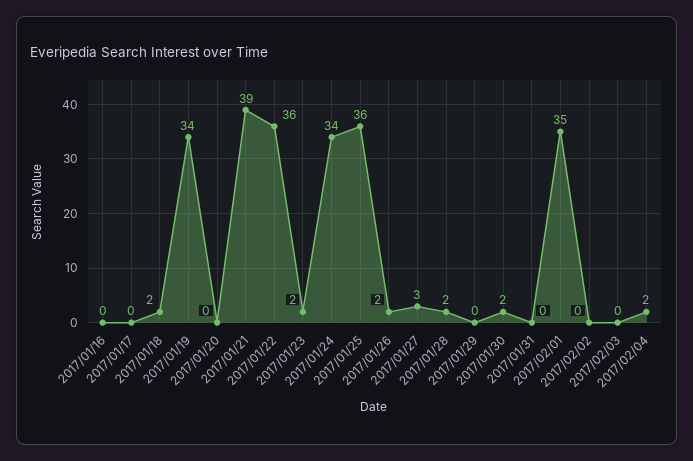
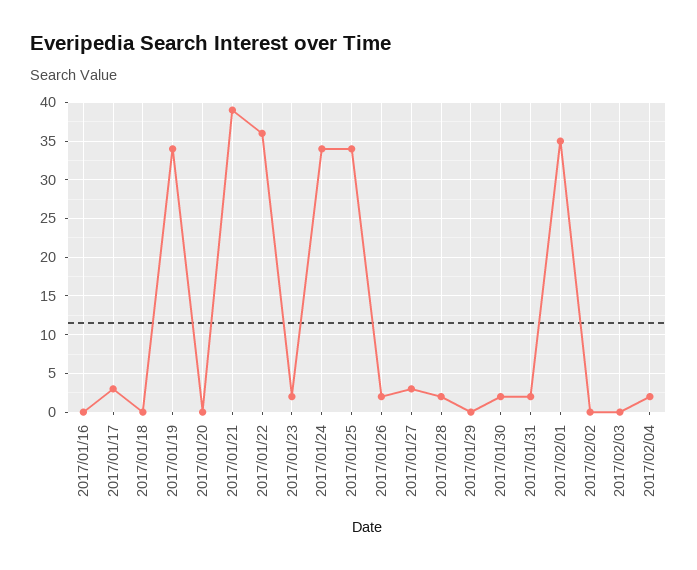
2017/01/17: 0 -> 3
2017/01/18: 2 -> 0
2017/01/25: 36 -> 34
2017/01/31: 0 -> 2

